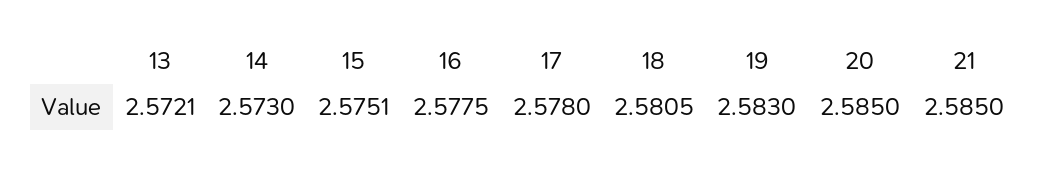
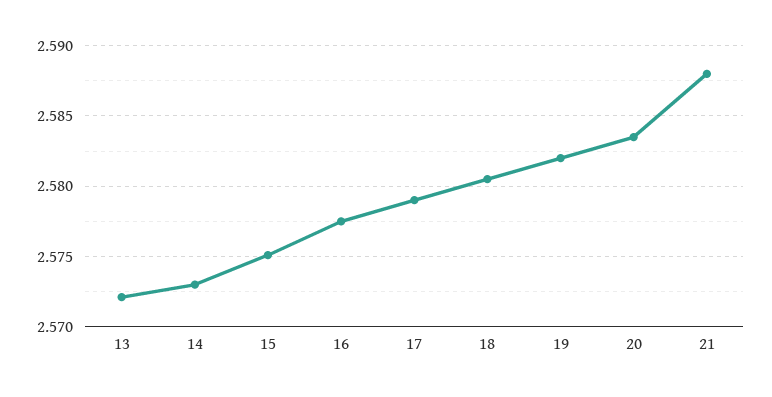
17: 2.578 -> 2.579
19: 2.583 -> 2.582
20: 2.585 -> 2.5835
21: 2.585 -> 2.588

